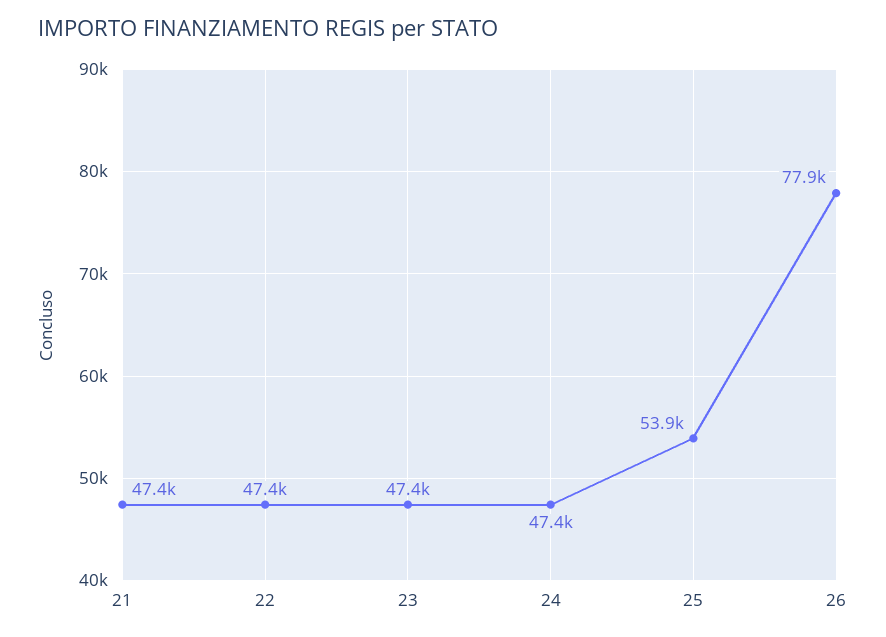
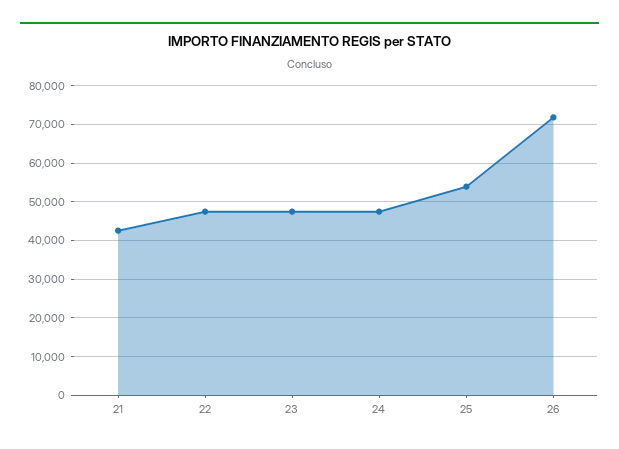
21: 47400 -> 42000
26: 77900 -> 72000

